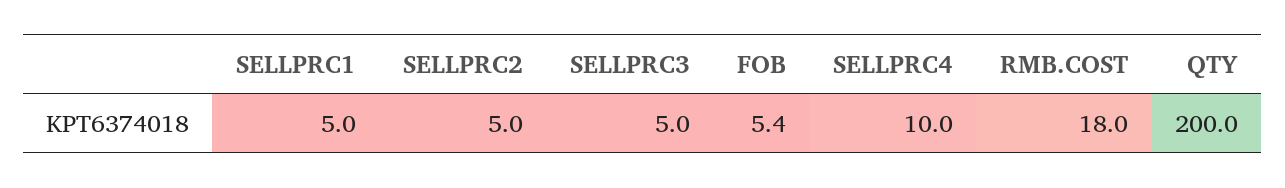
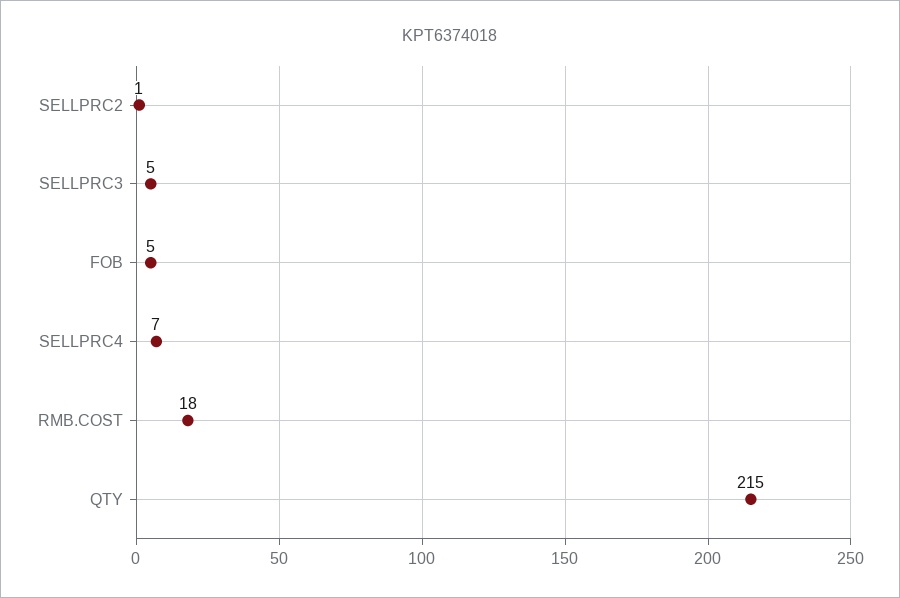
SELLPRC1: 5 -> none
SELLPRC2: 5 -> 1
SELLPRC4: 10 -> 7
QTY: 200 -> 215

